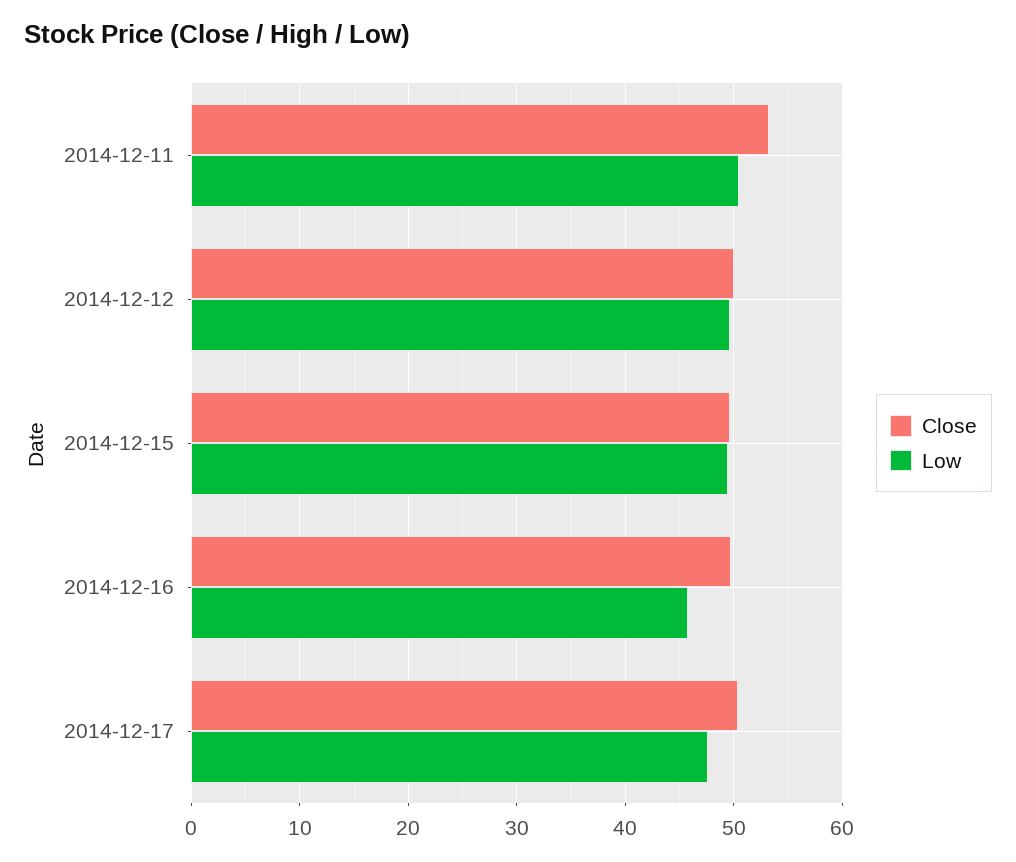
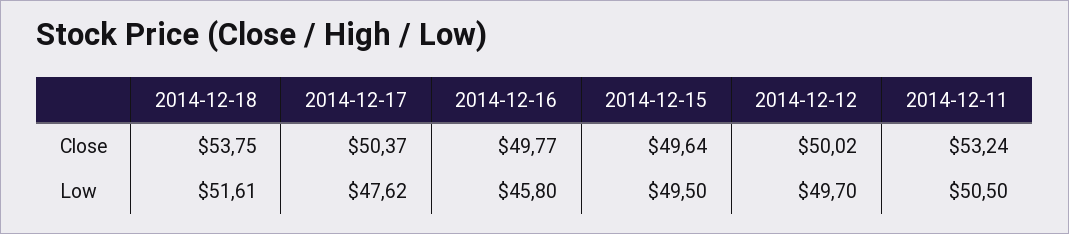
Close, 2014-12-18: none -> 53.75
Low, 2014-12-18: none -> 51.61

